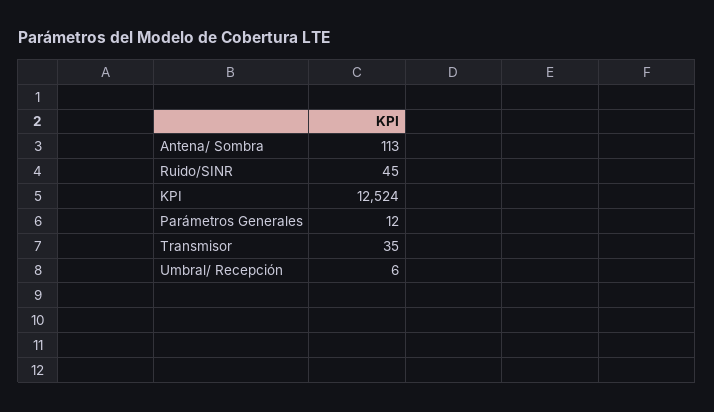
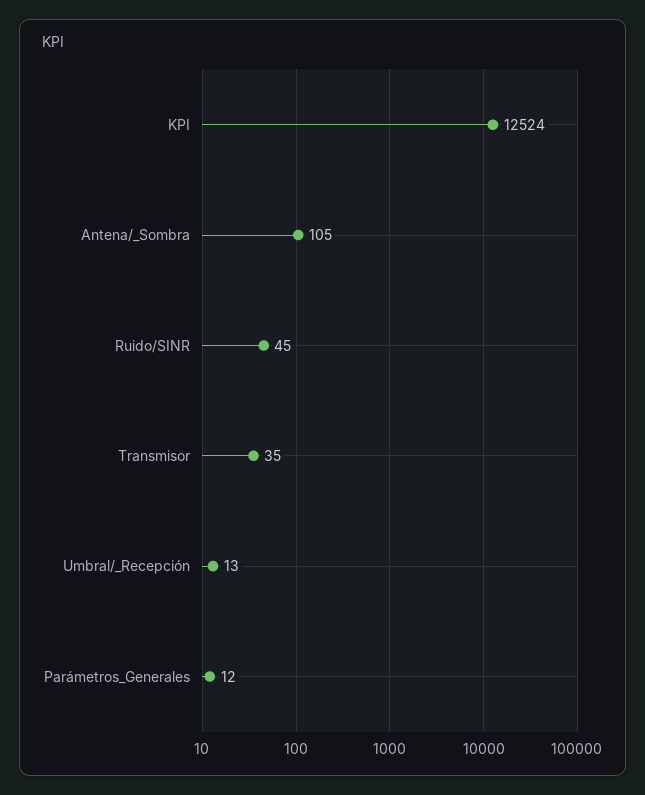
Antena/ Sombra: 113 -> 105
Umbral/ Recepción: 6 -> 13

